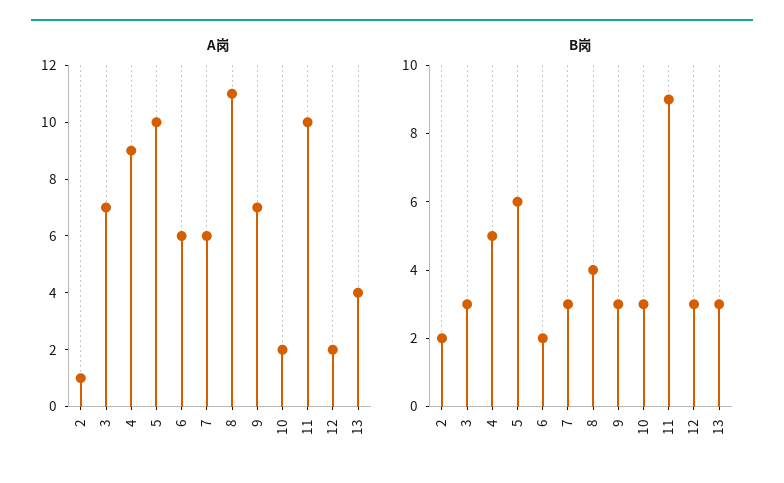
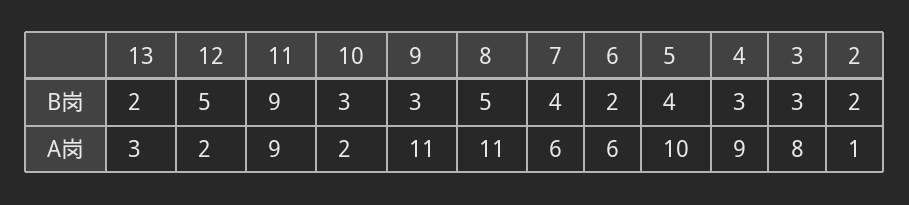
A岗, 3: 7 -> 8
A岗, 9: 7 -> 11
A岗, 11: 10 -> 9
A岗, 13: 4 -> 3
B岗, 4: 5 -> 3
B岗, 5: 6 -> 4
B岗, 7: 3 -> 4
B岗, 8: 4 -> 5
B岗, 12: 3 -> 5
B岗, 13: 3 -> 2

